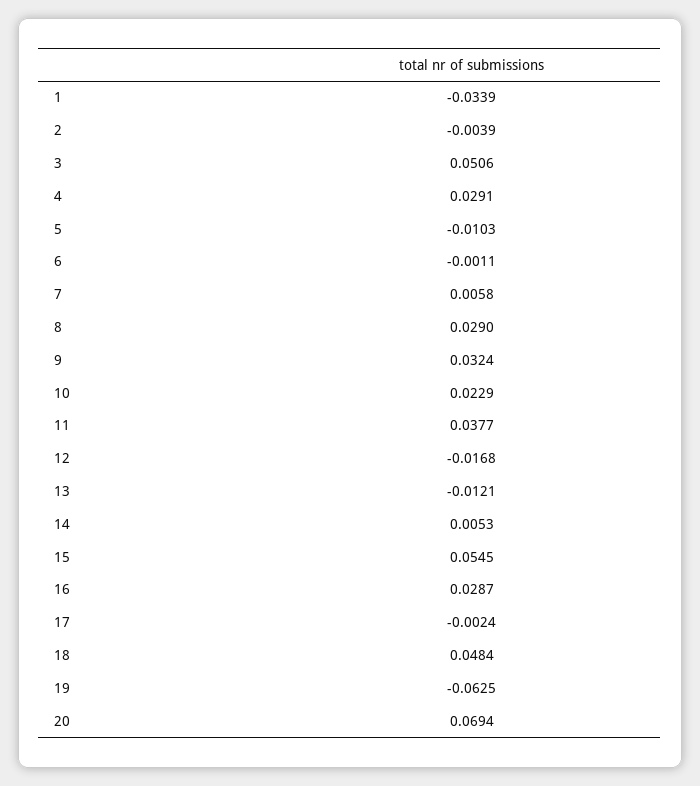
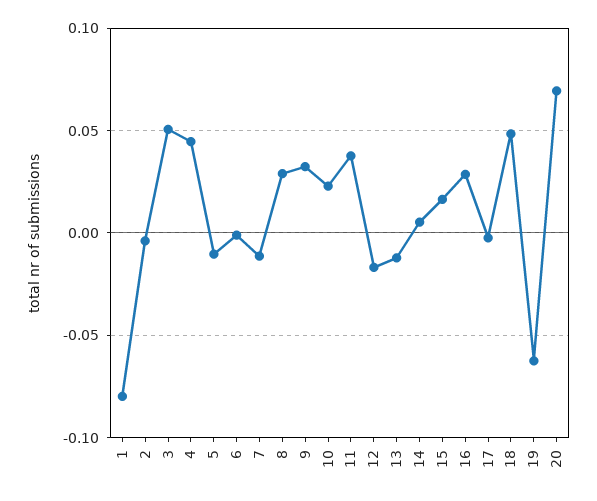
1: -0.0339 -> -0.08
4: 0.0291 -> 0.045
7: 0.0058 -> -0.01
15: 0.0545 -> 0.015

